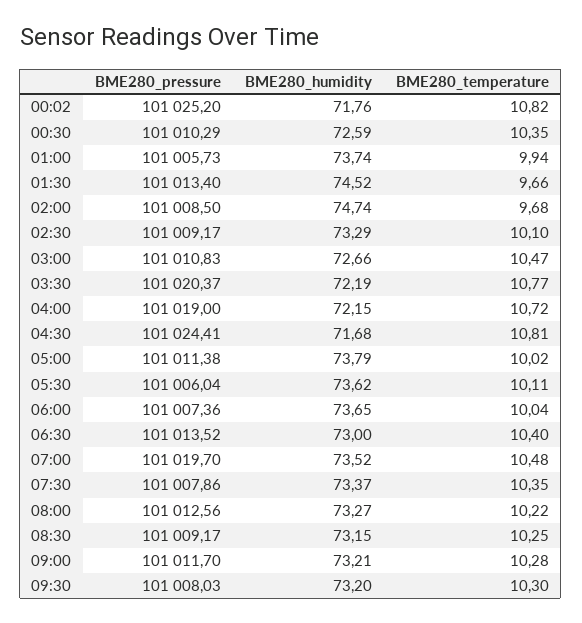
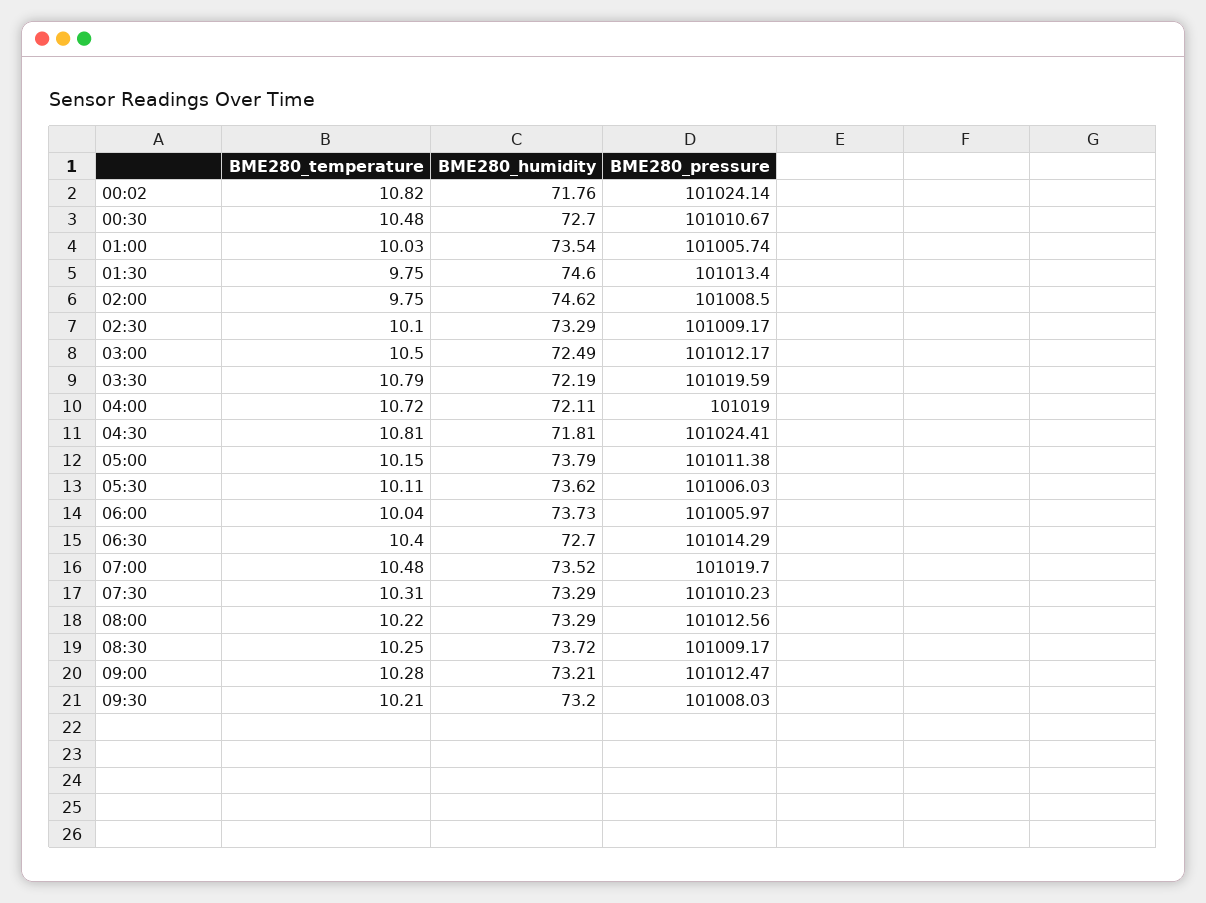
BME280_pressure, 00:02: 101025.2 -> 101024.14
BME280_pressure, 00:30: 101010.29 -> 101010.67
BME280_humidity, 00:30: 72.59 -> 72.7
BME280_temperature, 00:30: 10.35 -> 10.48
BME280_pressure, 01:00: 101005.73 -> 101005.74
BME280_humidity, 01:00: 73.74 -> 73.54
BME280_temperature, 01:00: 9.94 -> 10.03
BME280_humidity, 01:30: 74.52 -> 74.6
BME280_temperature, 01:30: 9.66 -> 9.75
BME280_humidity, 02:00: 74.74 -> 74.62
BME280_temperature, 02:00: 9.68 -> 9.75
BME280_pressure, 03:00: 101010.83 -> 101012.17
BME280_humidity, 03:00: 72.66 -> 72.49
BME280_temperature, 03:00: 10.47 -> 10.5
BME280_pressure, 03:30: 101020.37 -> 101019.59
BME280_temperature, 03:30: 10.77 -> 10.79
BME280_humidity, 04:00: 72.15 -> 72.11
BME280_humidity, 04:30: 71.68 -> 71.81
BME280_temperature, 05:00: 10.02 -> 10.15
BME280_pressure, 05:30: 101006.04 -> 101006.03
BME280_pressure, 06:00: 101007.36 -> 101005.97
BME280_humidity, 06:00: 73.65 -> 73.73
BME280_pressure, 06:30: 101013.52 -> 101014.29
BME280_humidity, 06:30: 73 -> 72.7
BME280_pressure, 07:30: 101007.86 -> 101010.23
BME280_humidity, 07:30: 73.37 -> 73.29
BME280_temperature, 07:30: 10.35 -> 10.31
BME280_humidity, 08:00: 73.27 -> 73.29
BME280_humidity, 08:30: 73.15 -> 73.72
BME280_pressure, 09:00: 101011.7 -> 101012.47
BME280_temperature, 09:30: 10.3 -> 10.21

